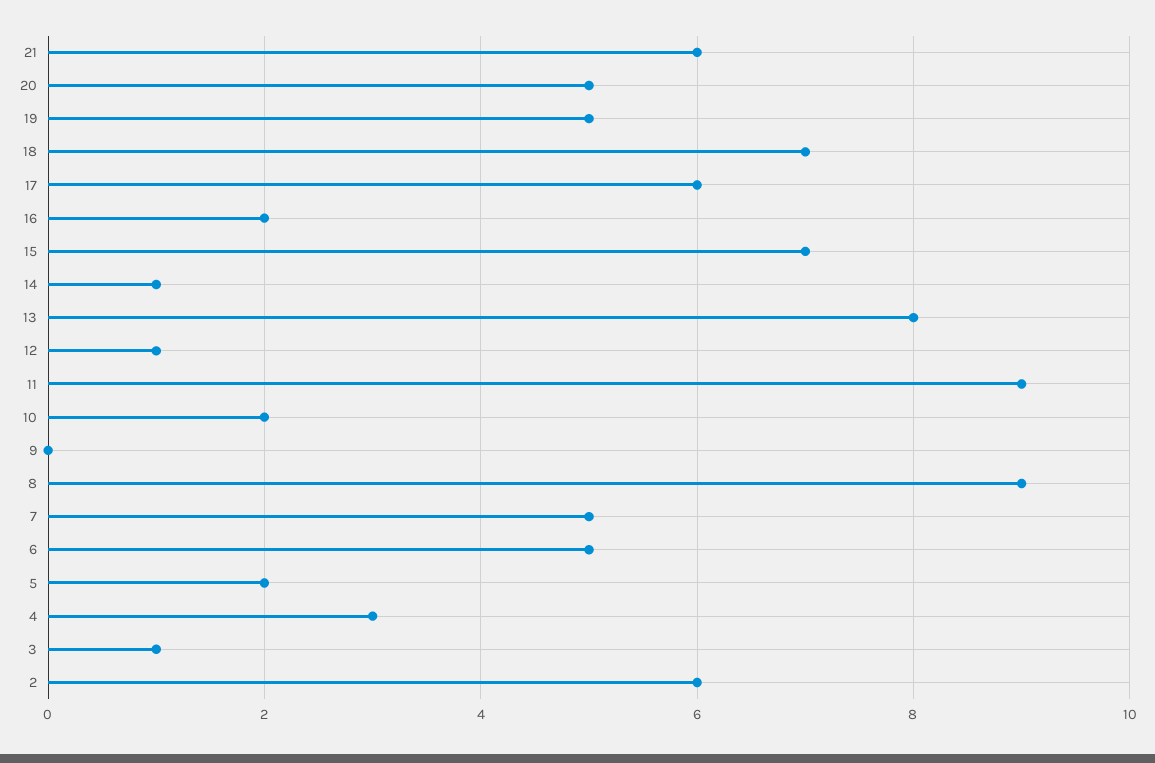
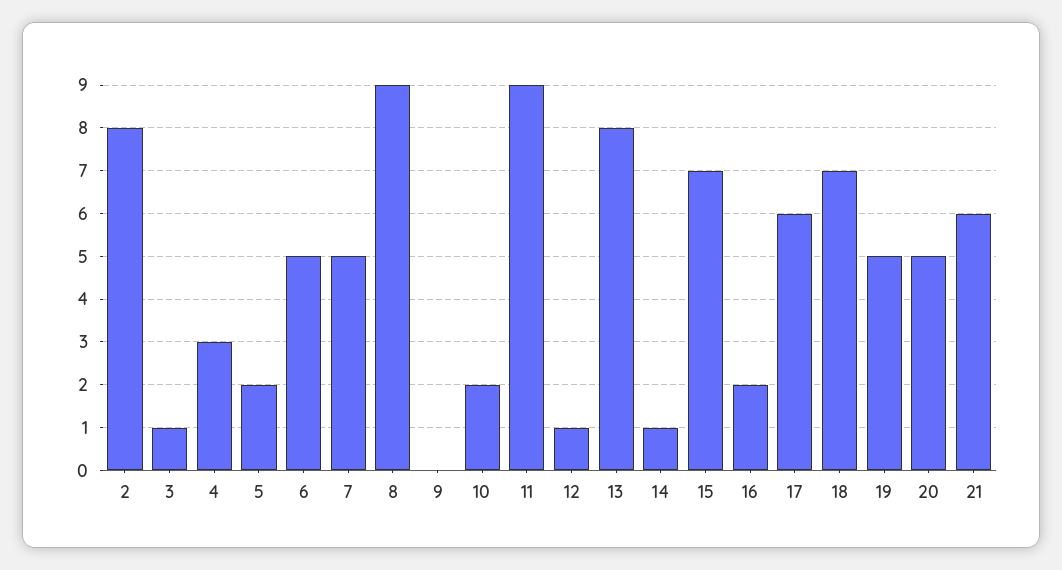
2: 6 -> 8

